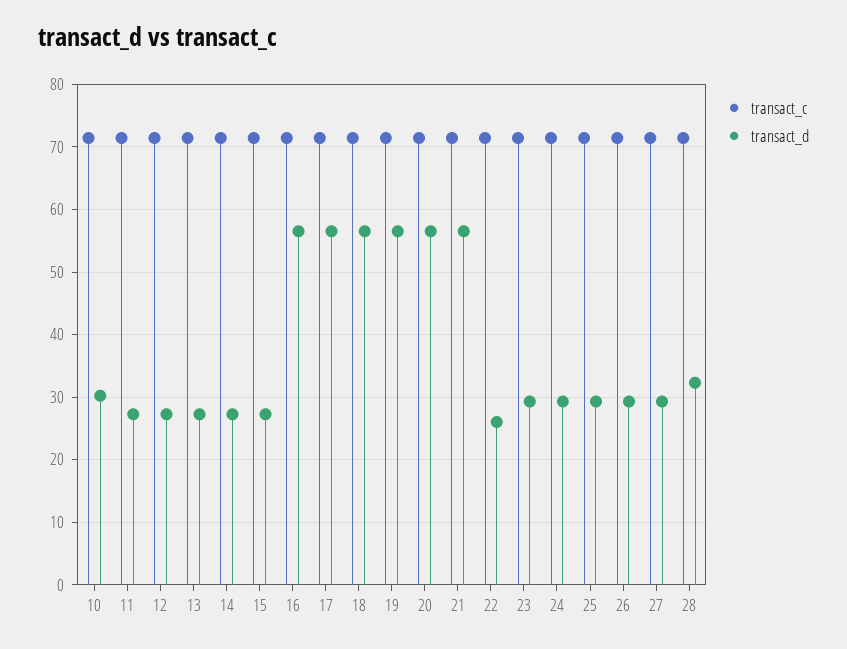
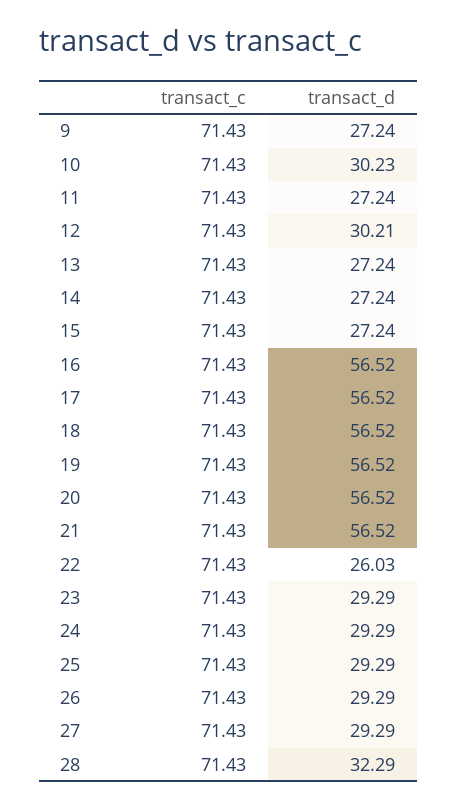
transact_d, 12: 27 -> 30.21
transact_c, 9: none -> 71.43
transact_d, 9: none -> 27.24

